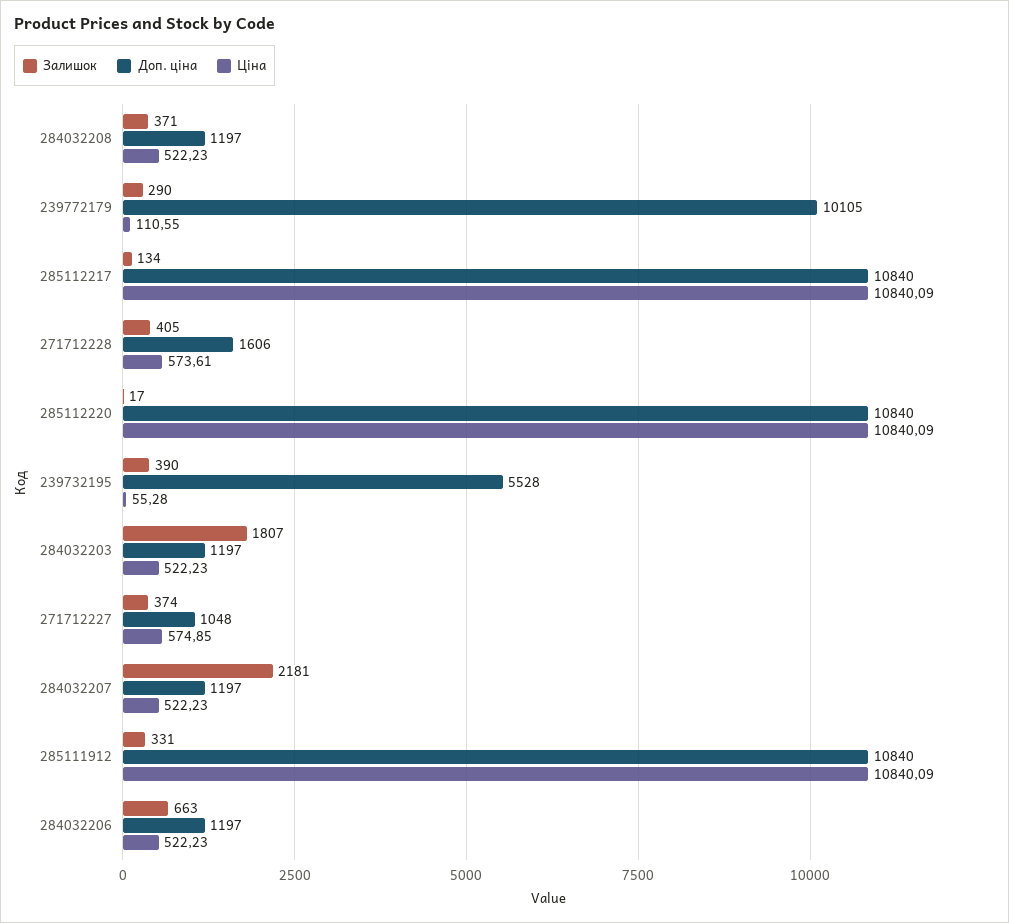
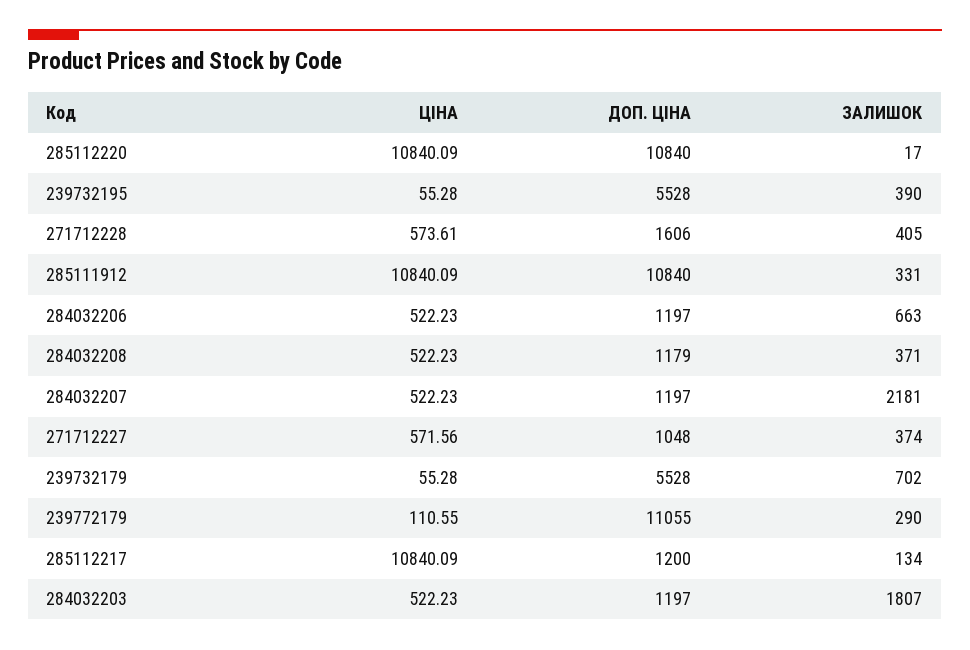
Доп. ціна, 284032208: 1197 -> 1179
Доп. ціна, 239772179: 10105 -> 11055
Доп. ціна, 285112217: 10840 -> 1200
Ціна, 271712227: 574.85 -> 571.56
Ціна, 239732179: none -> 55.28
Доп. ціна, 239732179: none -> 5528
Залишок, 239732179: none -> 702

